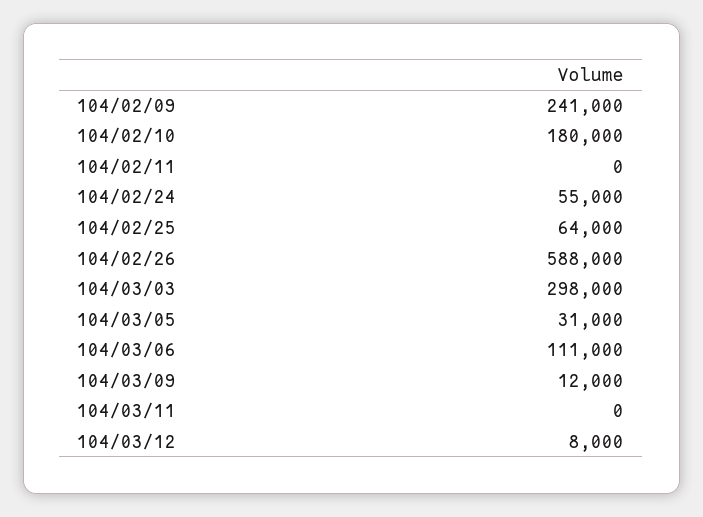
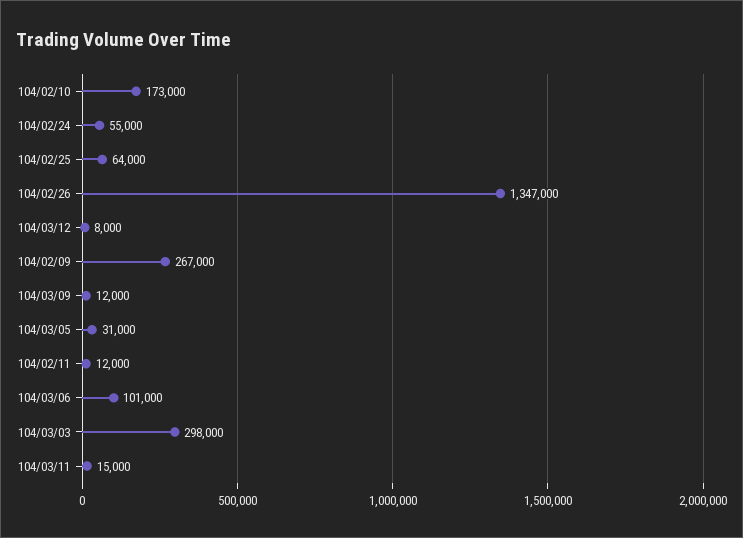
104/02/09: 241000 -> 267000
104/02/10: 180000 -> 173000
104/02/11: 0 -> 12000
104/02/26: 588000 -> 1347000
104/03/06: 111000 -> 101000
104/03/11: 0 -> 15000

